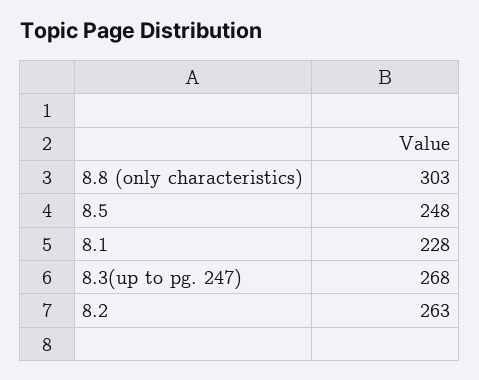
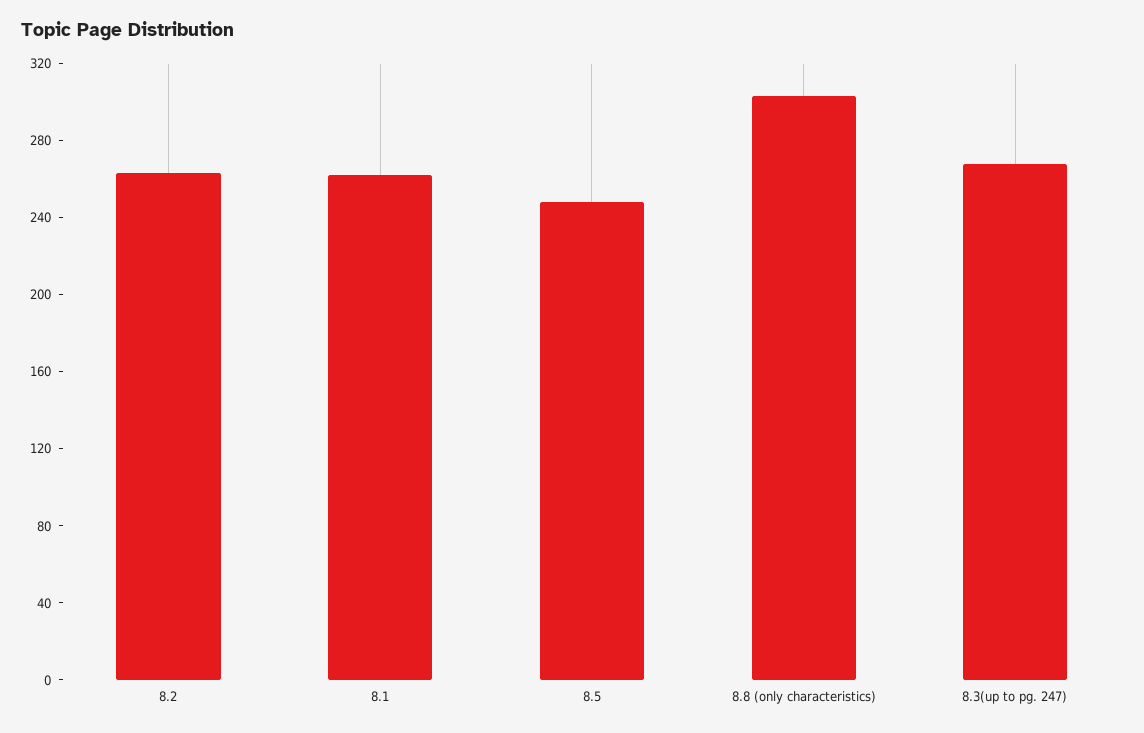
8.1: 228 -> 260

